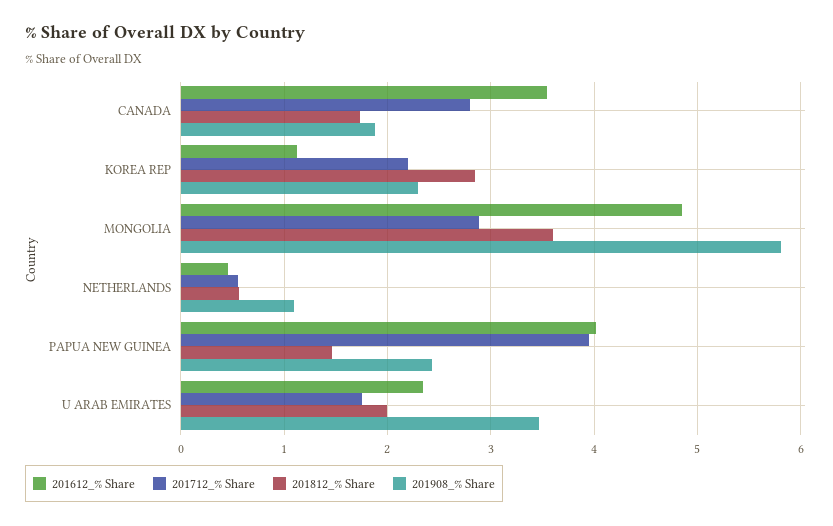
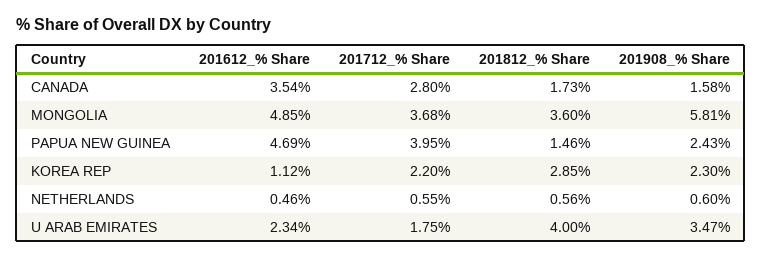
201908_% Share, CANADA: 1.9 -> 1.58
201712_% Share, MONGOLIA: 2.9 -> 3.68
201908_% Share, NETHERLANDS: 1.1 -> 0.6
201612_% Share, PAPUA NEW GUINEA: 4 -> 4.69
201812_% Share, U ARAB EMIRATES: 2 -> 4

